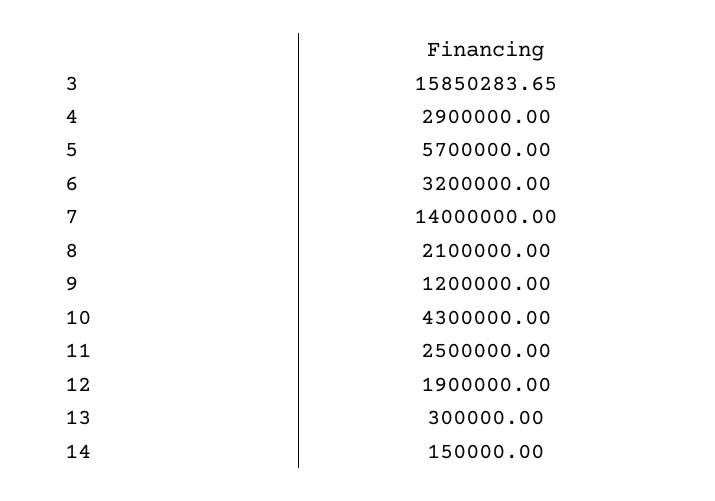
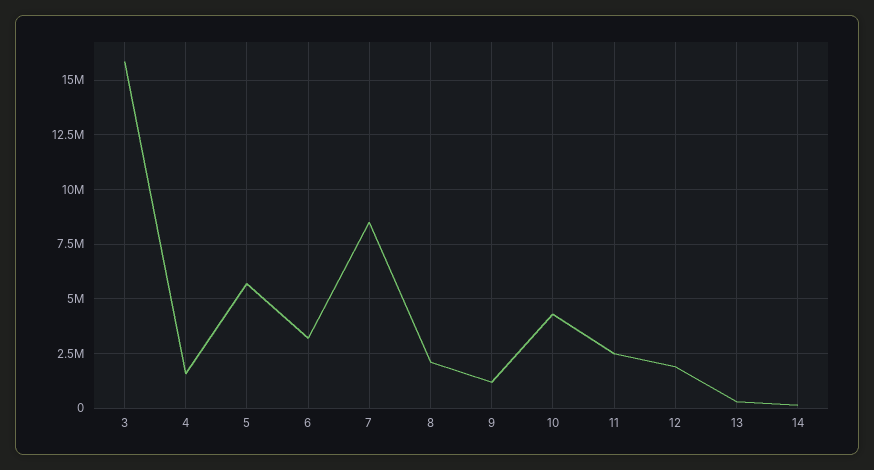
4: 2900000 -> 1500000
7: 14000000 -> 8500000

